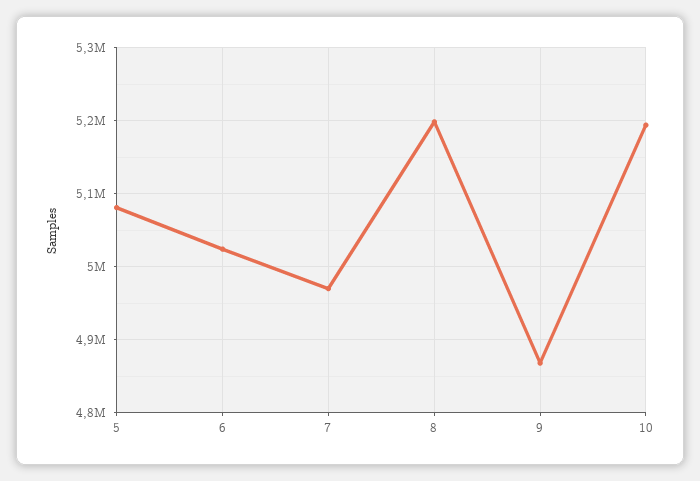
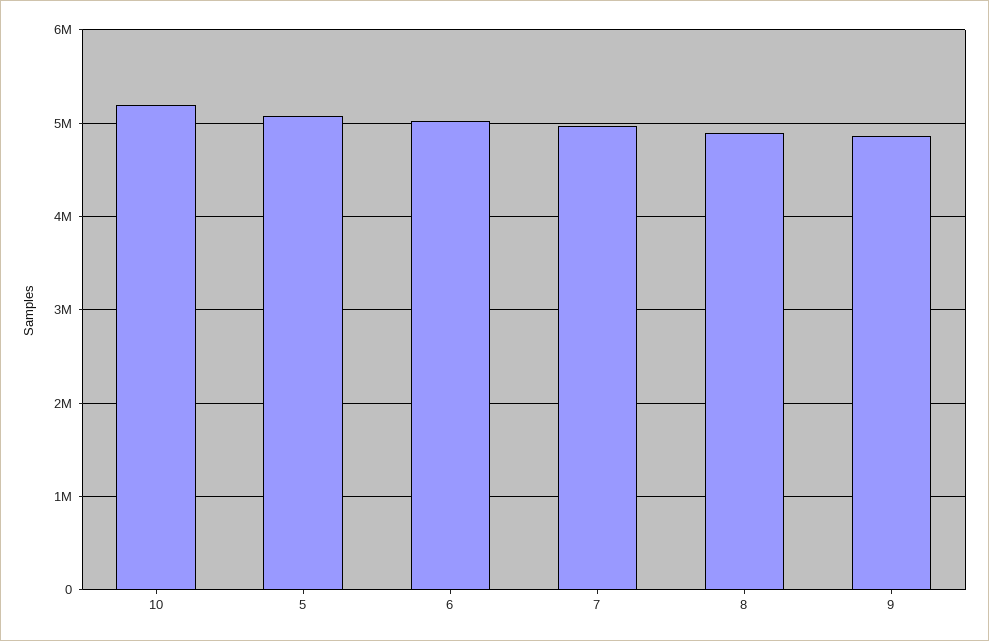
8: 5200000 -> 4900000

